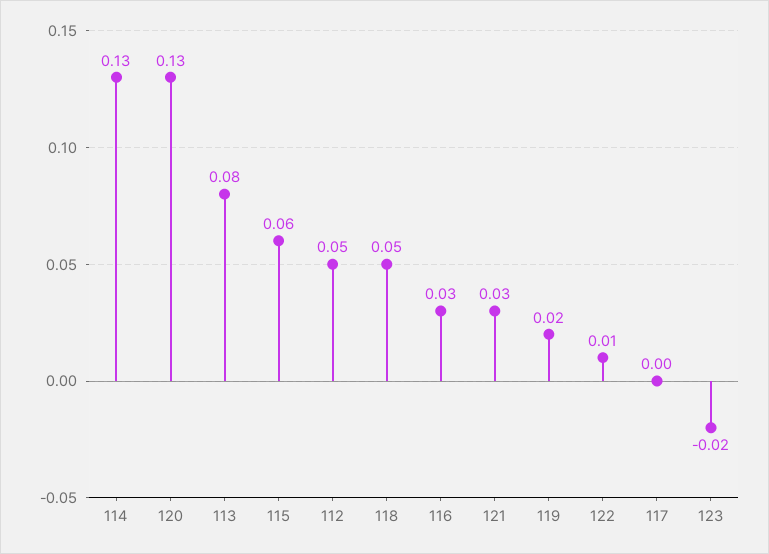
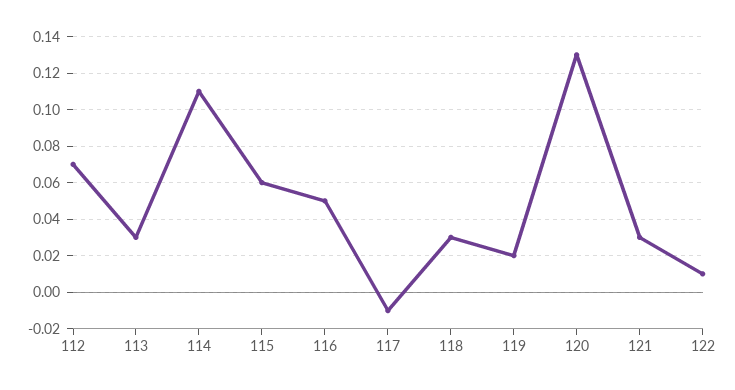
114: 0.13 -> 0.11
113: 0.08 -> 0.03
112: 0.05 -> 0.07
118: 0.05 -> 0.03
116: 0.03 -> 0.05
117: 0 -> -0.01
123: -0.02 -> none

